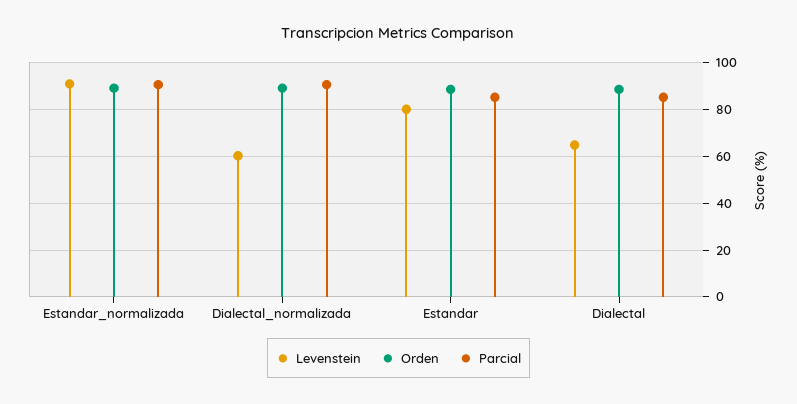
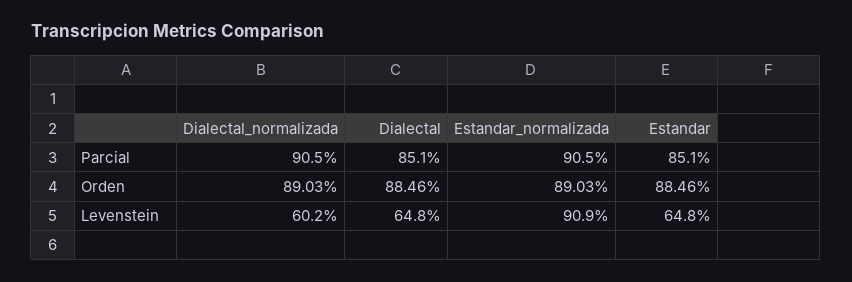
Levenstein, Estandar: 80 -> 64.8

